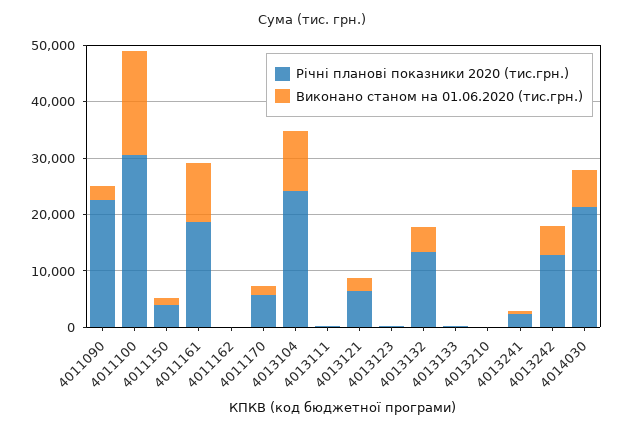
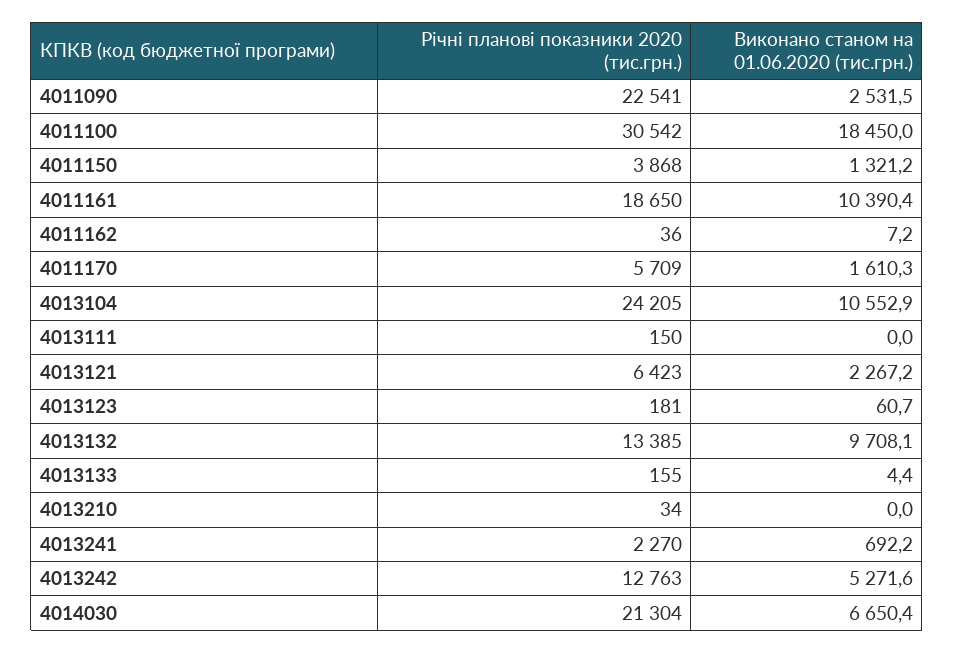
Виконано станом на 01.06.2020 (тис.грн.), 4013132: 4000 -> 9708.1

